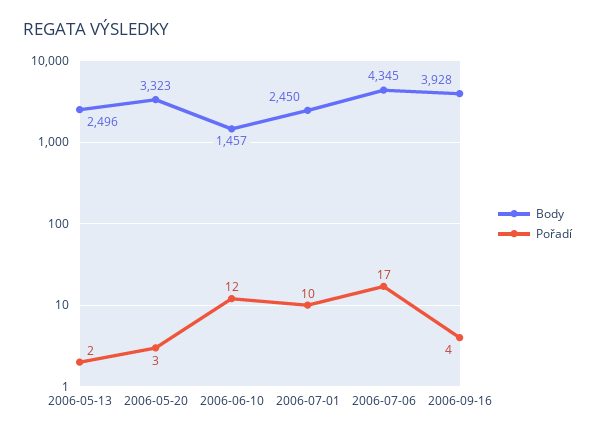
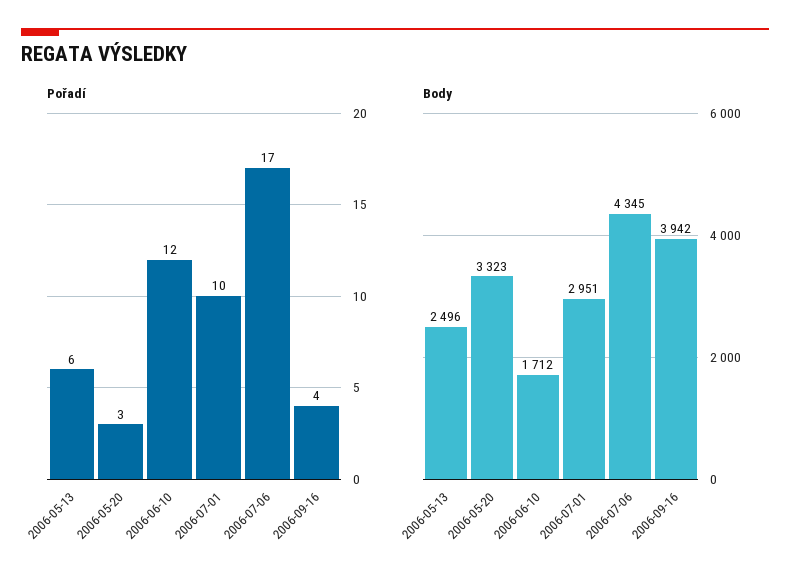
Pořadí, 2006-05-13: 2 -> 6
Body, 2006-06-10: 1457 -> 1712
Body, 2006-07-01: 2450 -> 2951
Body, 2006-09-16: 3928 -> 3942

